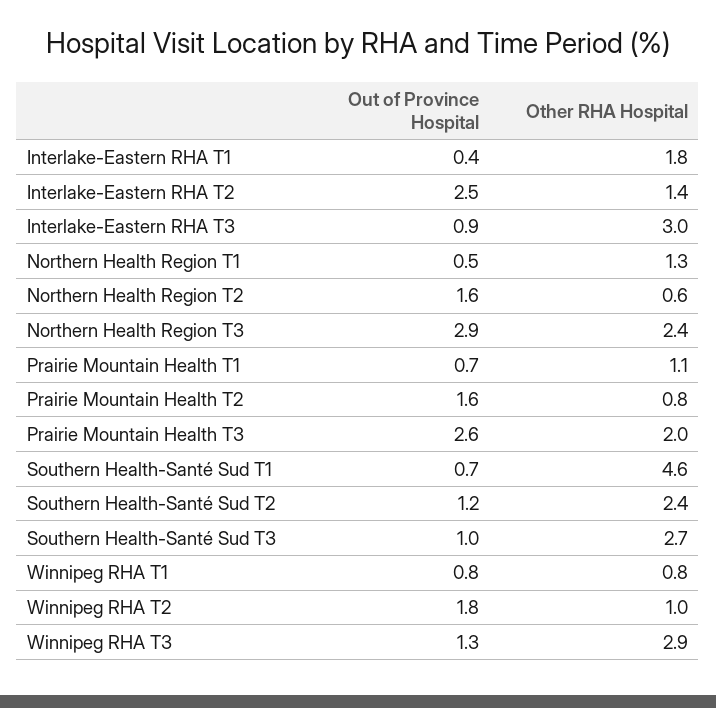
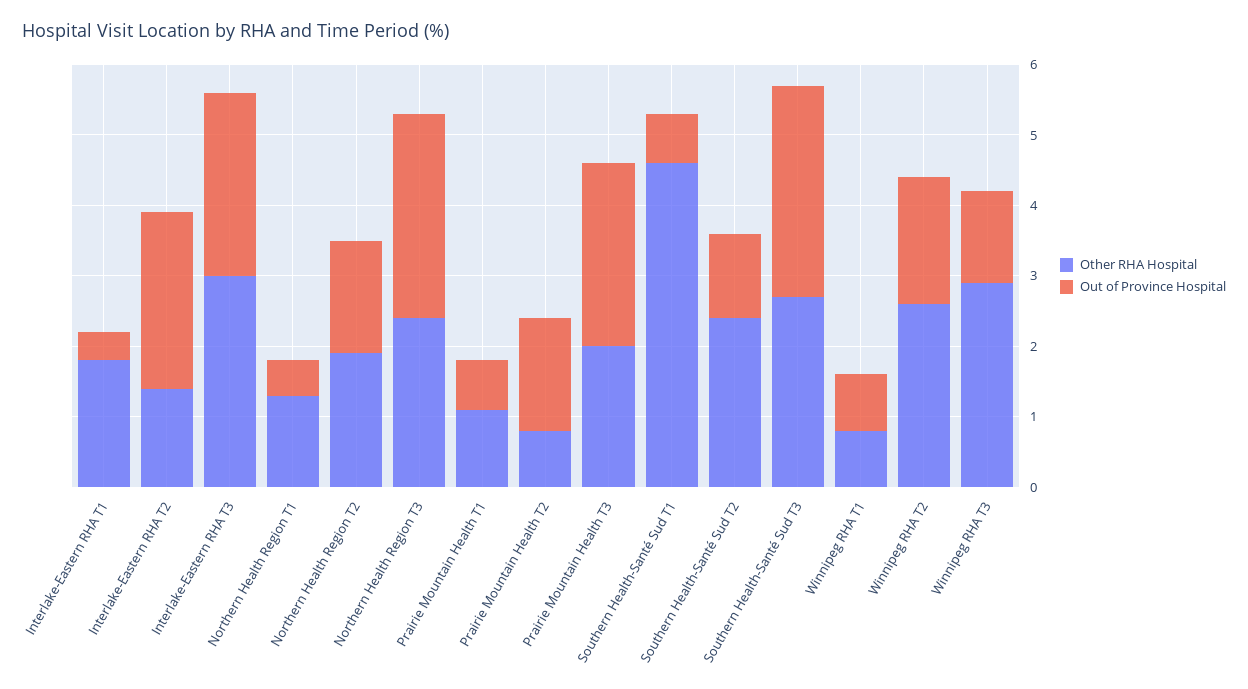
Out of Province Hospital, Interlake-Eastern RHA T3: 0.9 -> 2.5
Other RHA Hospital, Northern Health Region T2: 0.6 -> 2
Out of Province Hospital, Southern Health-Santé Sud T3: 1 -> 3
Other RHA Hospital, Winnipeg RHA T2: 1 -> 2.5

